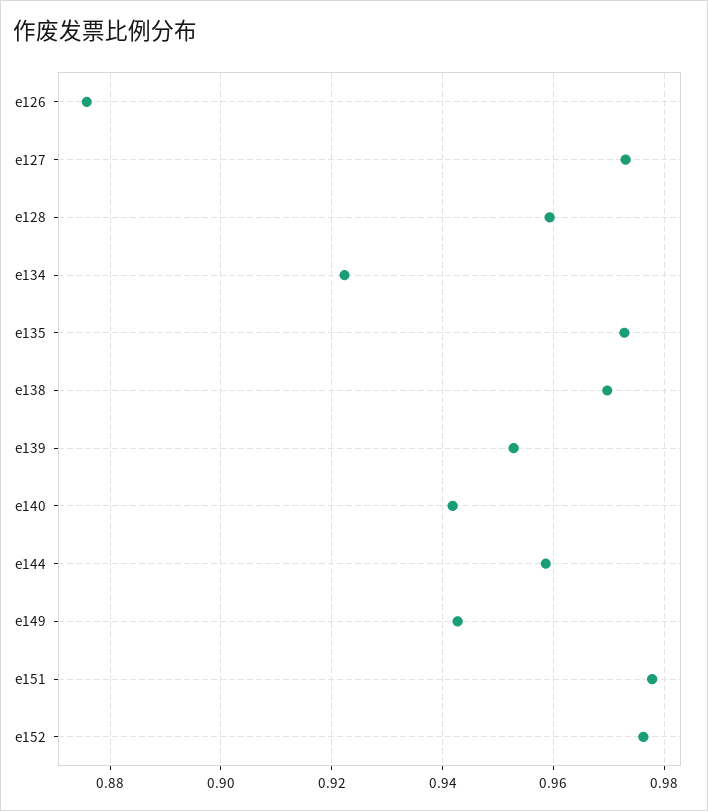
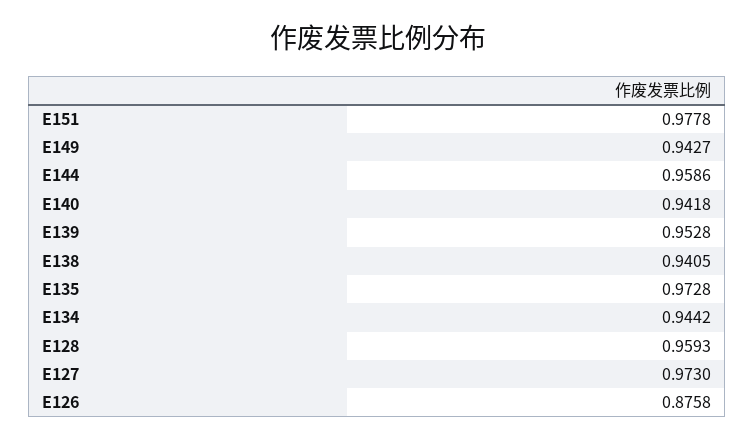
e134: 0.922 -> 0.9442
e138: 0.97 -> 0.9405
e152: 0.976 -> none

